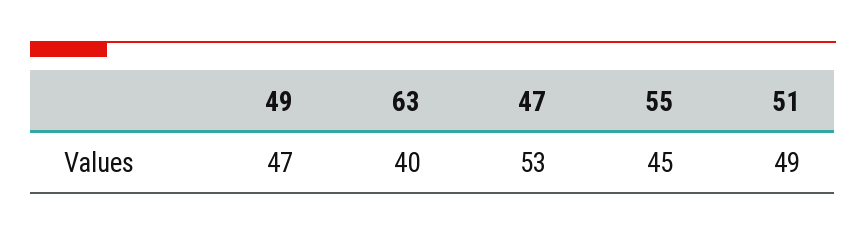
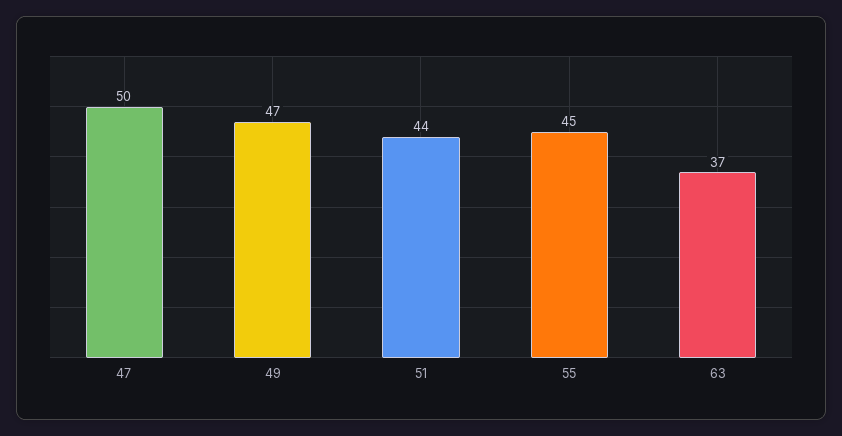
63: 40 -> 37
47: 53 -> 50
51: 49 -> 44

